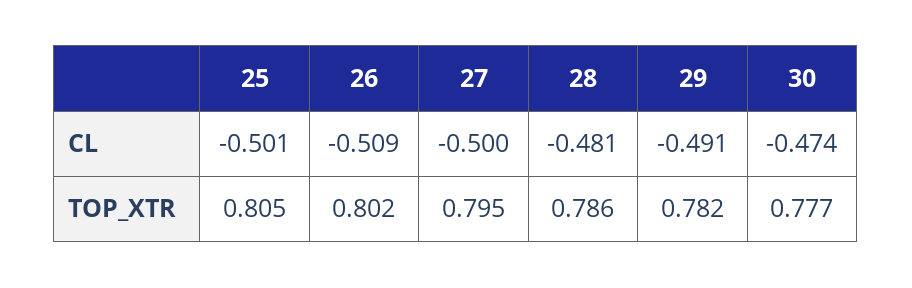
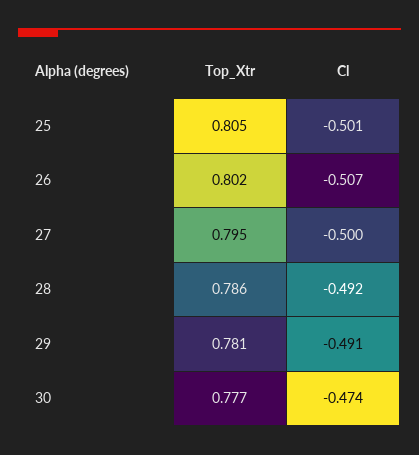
26, CL: -0.509 -> -0.507
28, CL: -0.481 -> -0.492
29, TOP_XTR: 0.782 -> 0.781

